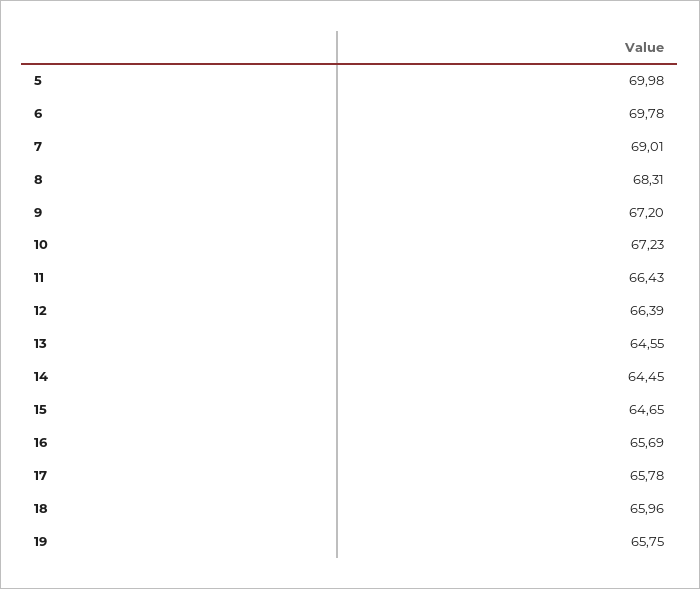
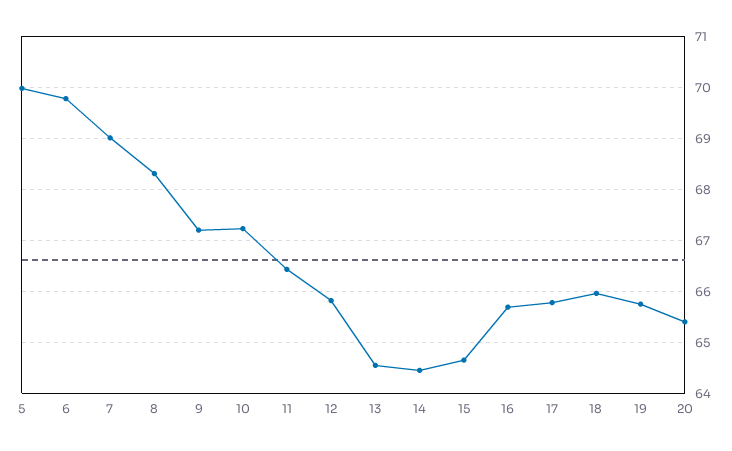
12: 66.39 -> 65.8
20: none -> 65.4

